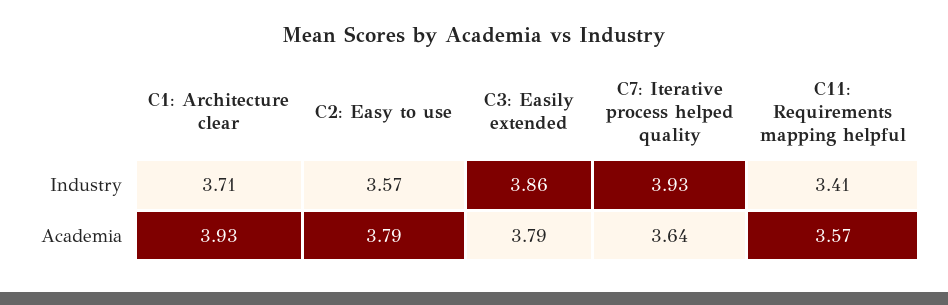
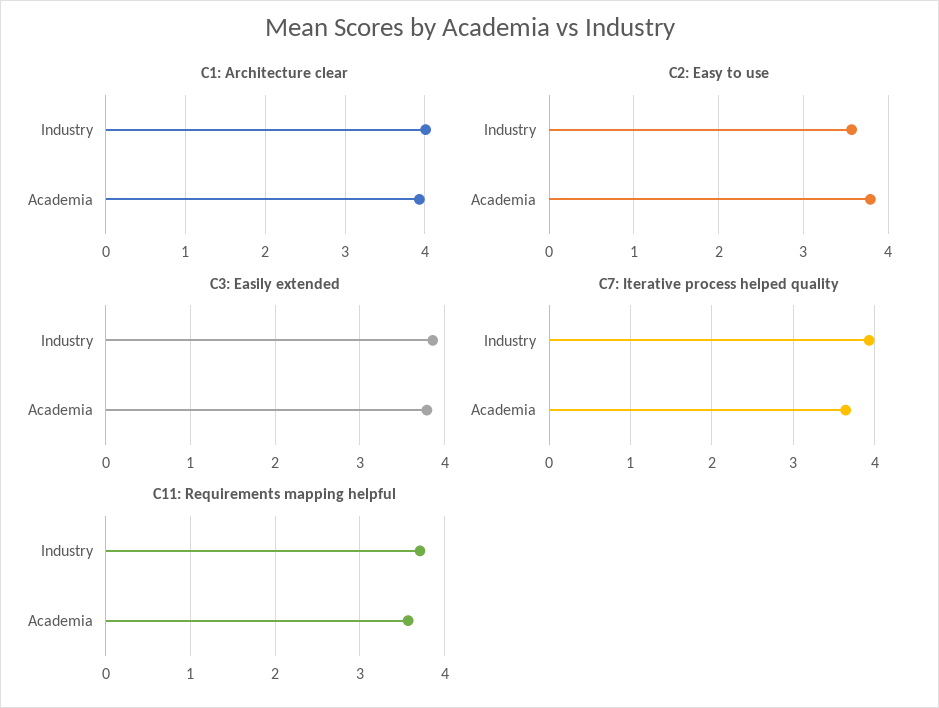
C1: Architecture clear, Industry: 3.71 -> 4
C11: Requirements mapping helpful, Industry: 3.41 -> 3.7

